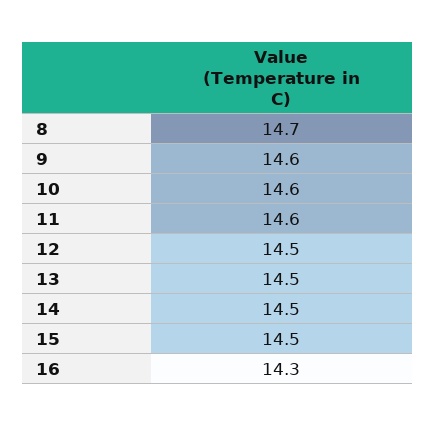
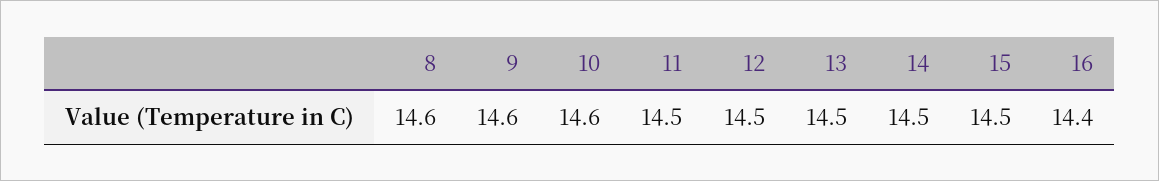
8: 14.7 -> 14.6
11: 14.6 -> 14.5
16: 14.3 -> 14.4

